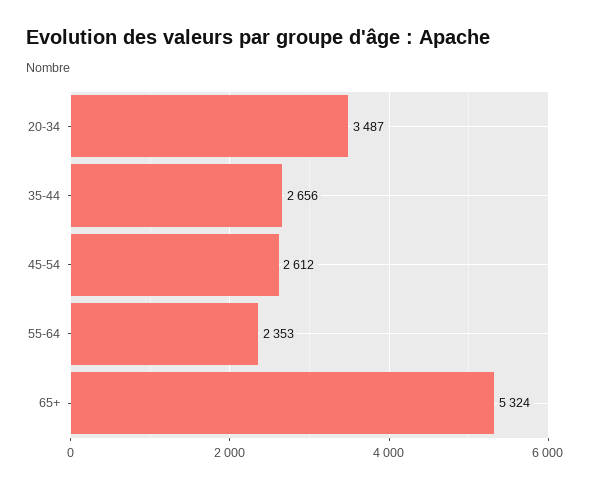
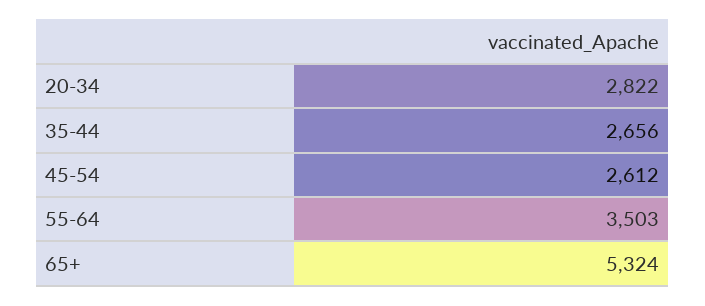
20-34: 3487 -> 2822
55-64: 2353 -> 3503

